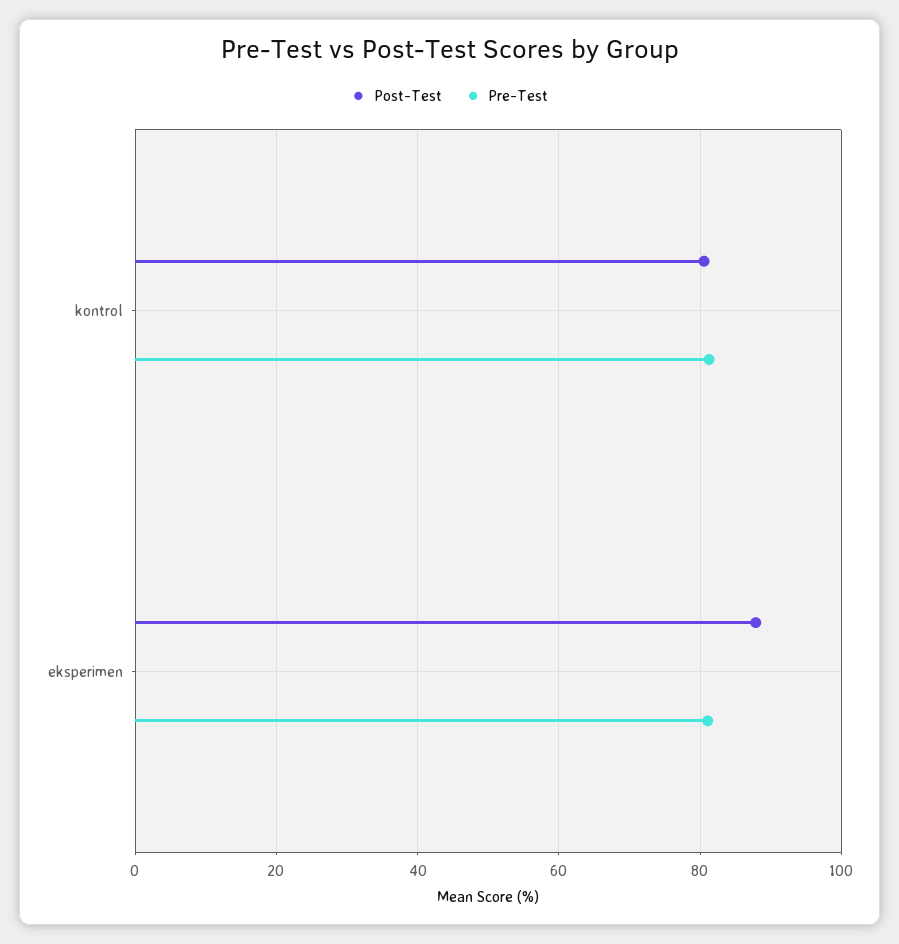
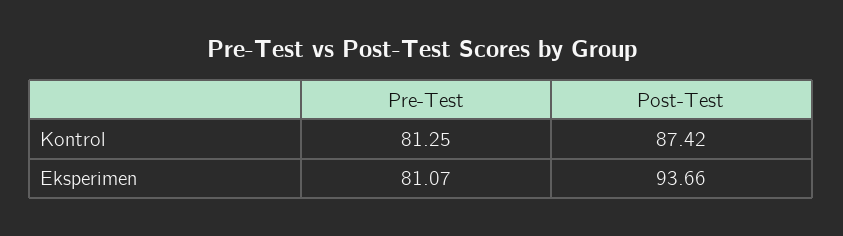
Post-Test, kontrol: 80 -> 87.42
Post-Test, eksperimen: 88 -> 93.66

